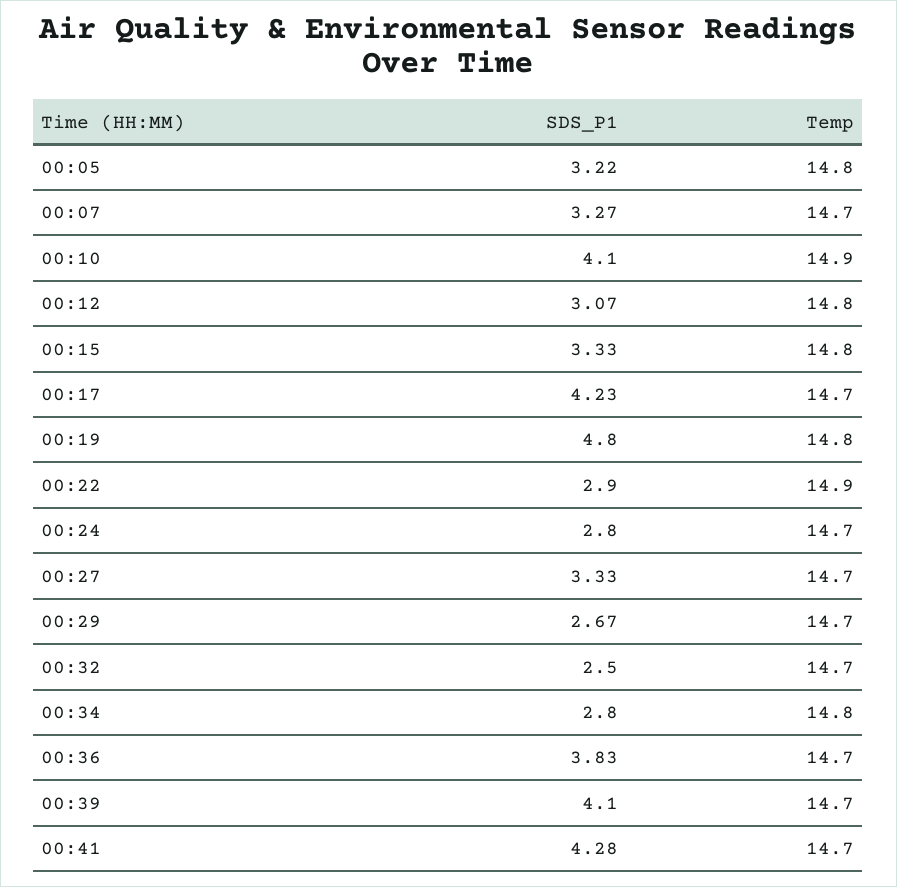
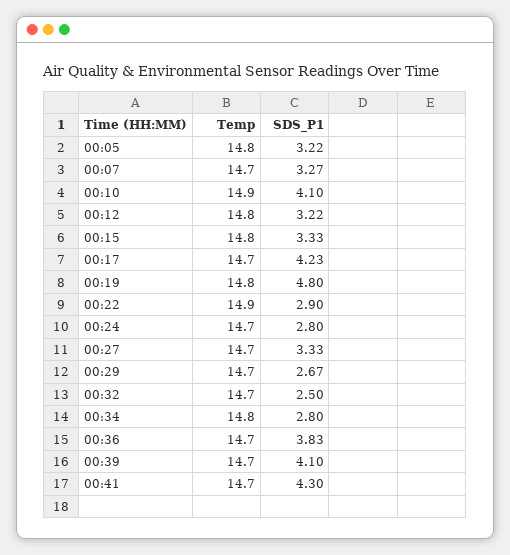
SDS_P1, 00:12: 3.07 -> 3.22
SDS_P1, 00:41: 4.28 -> 4.3

